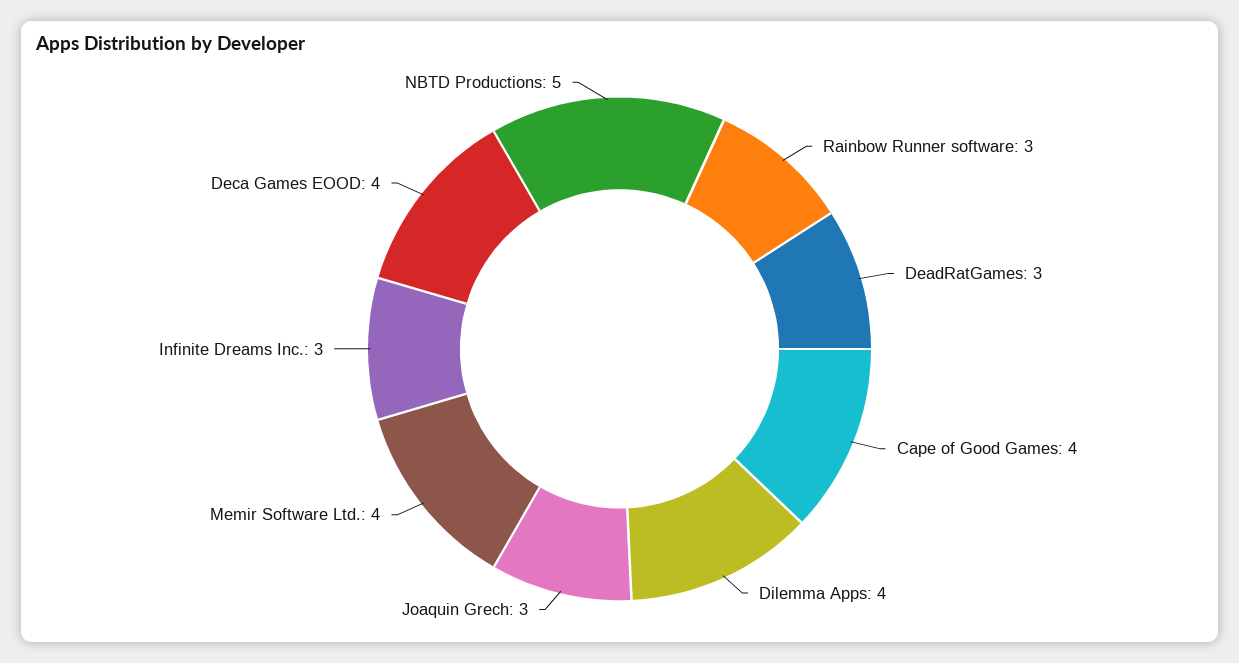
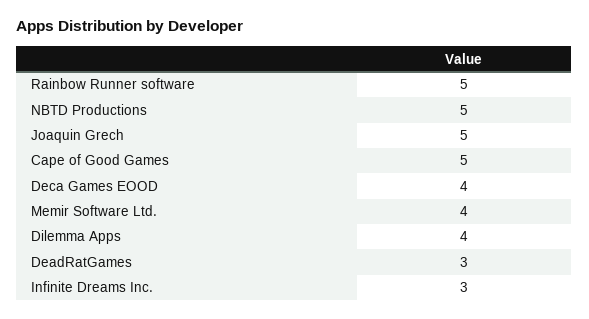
Rainbow Runner software: 3 -> 5
Cape of Good Games: 4 -> 5
Joaquin Grech: 3 -> 5

